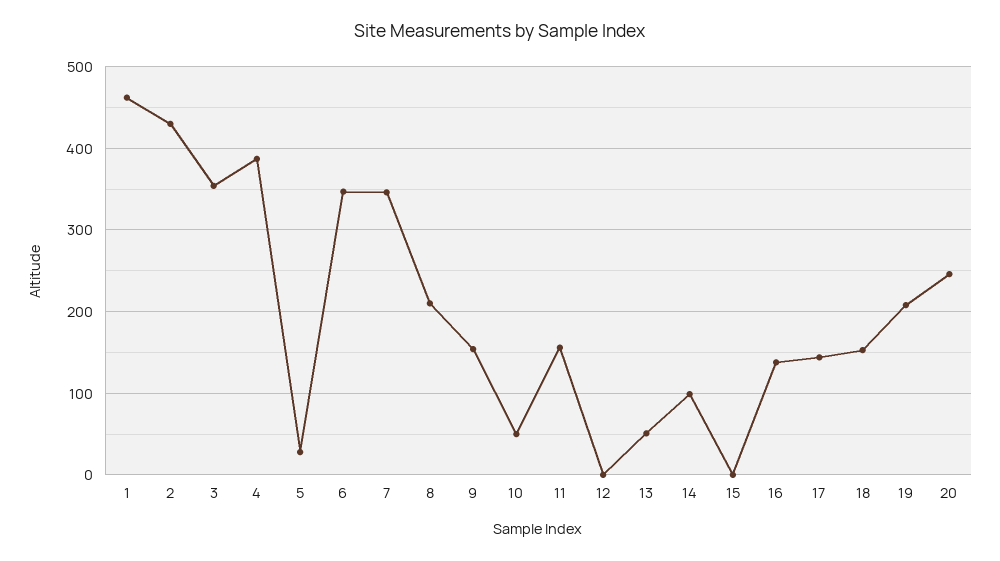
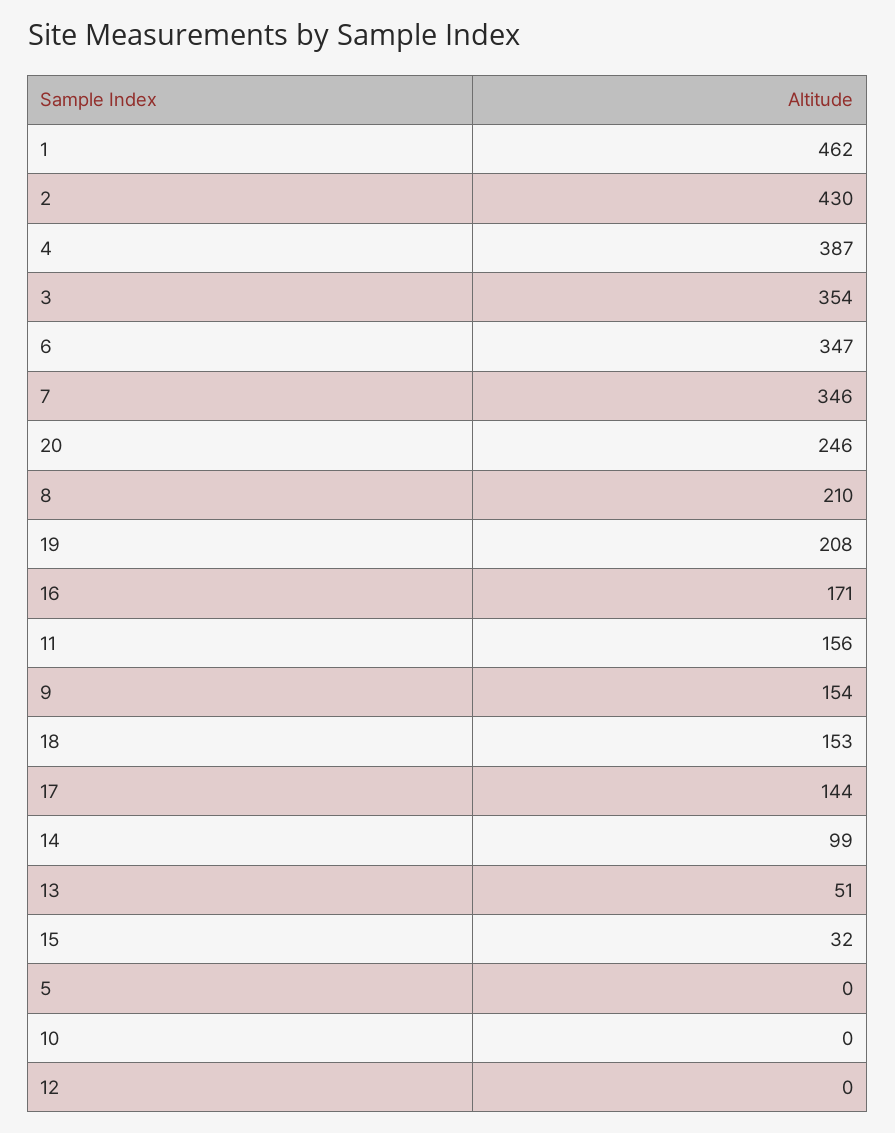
5: 30 -> 0
10: 50 -> 0
15: 0 -> 32
16: 140 -> 171

